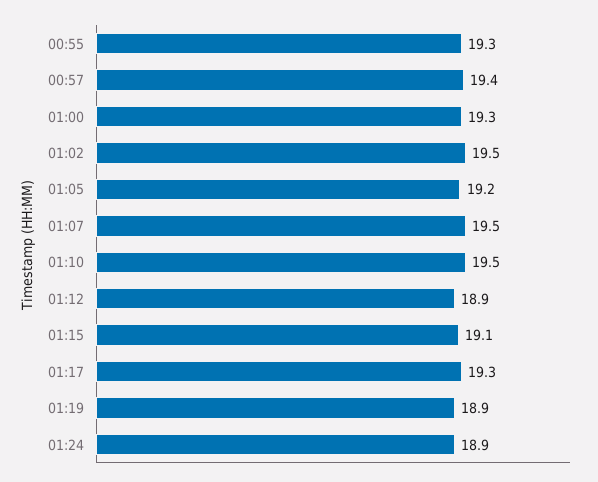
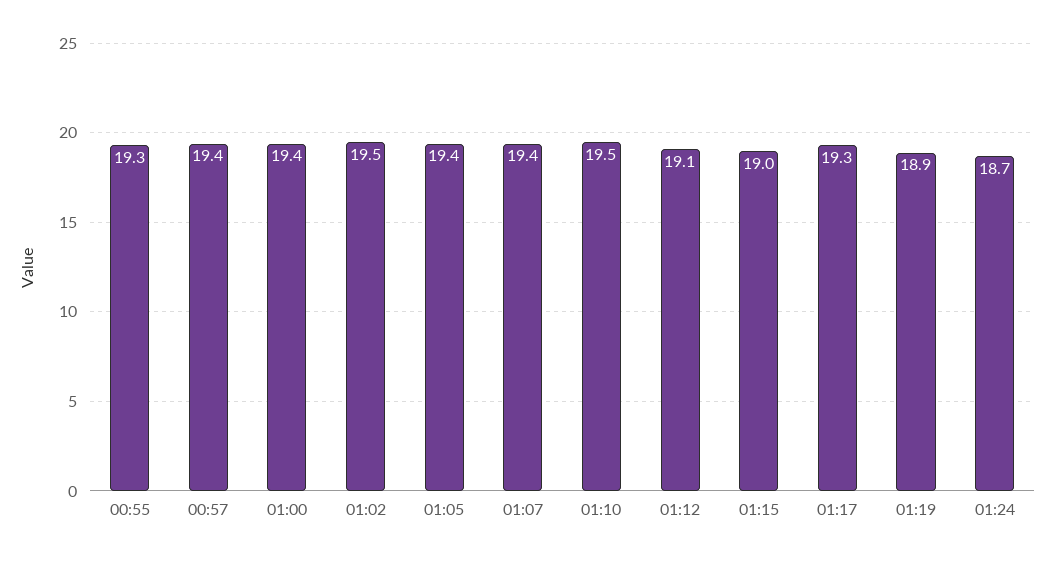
01:00: 19.3 -> 19.4
01:05: 19.2 -> 19.4
01:07: 19.5 -> 19.4
01:12: 18.9 -> 19.1
01:15: 19.1 -> 19
01:24: 18.9 -> 18.7

